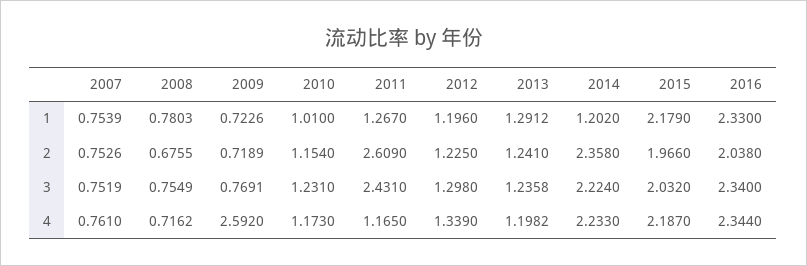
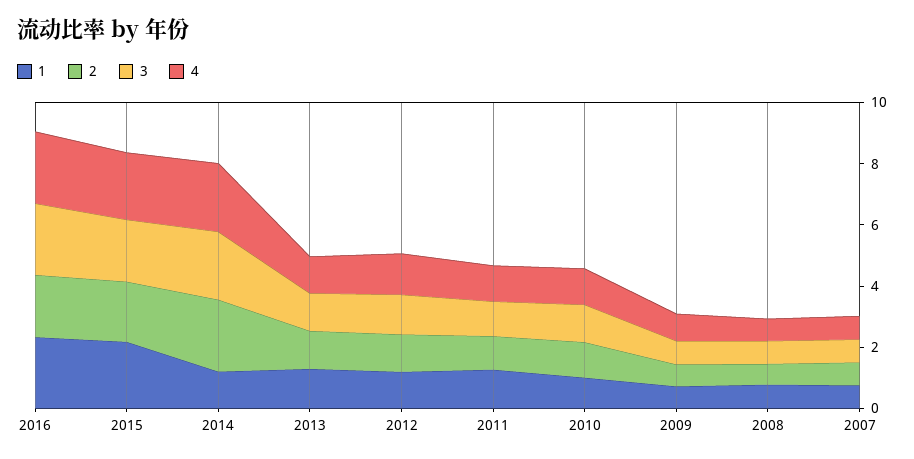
2, 2011: 2.609 -> 1
3, 2011: 2.431 -> 1
4, 2009: 2.592 -> 1

